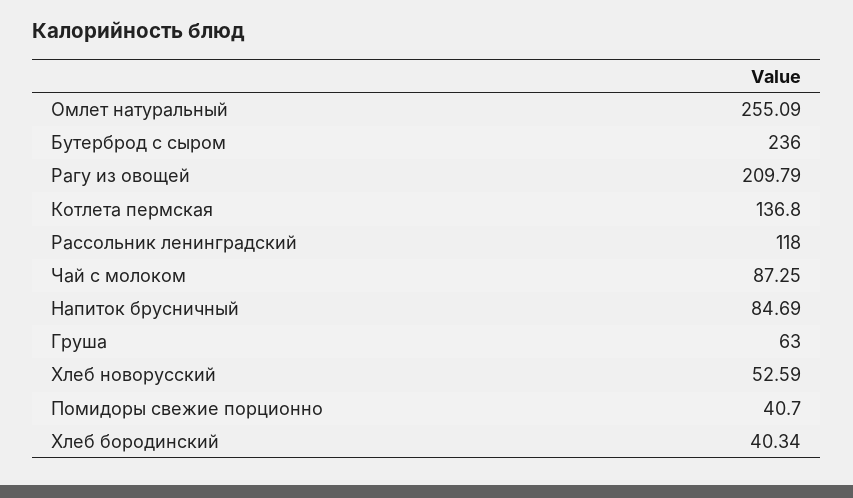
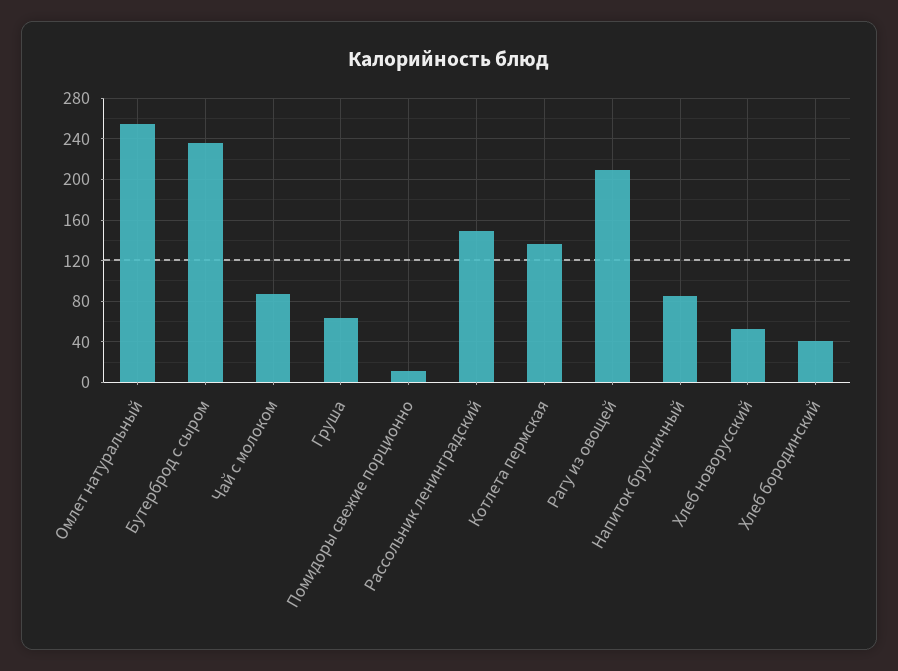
Рассольник ленинградский: 118 -> 150
Помидоры свежие порционно: 40.7 -> 10

